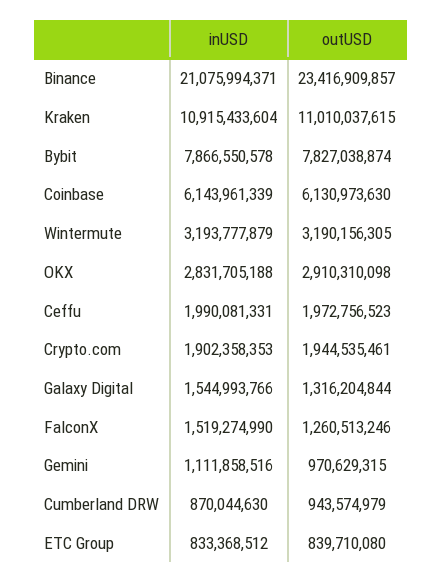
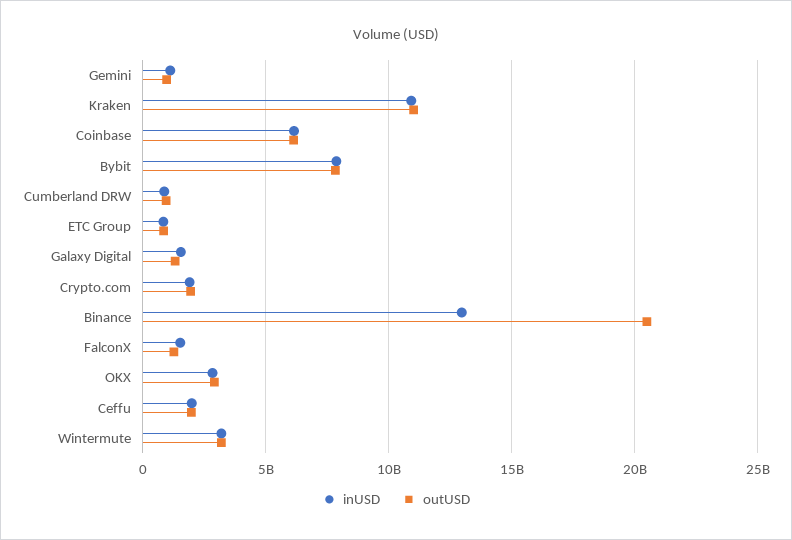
inUSD, Binance: 21075994371 -> 13000000000
outUSD, Binance: 23416909857 -> 20500000000

